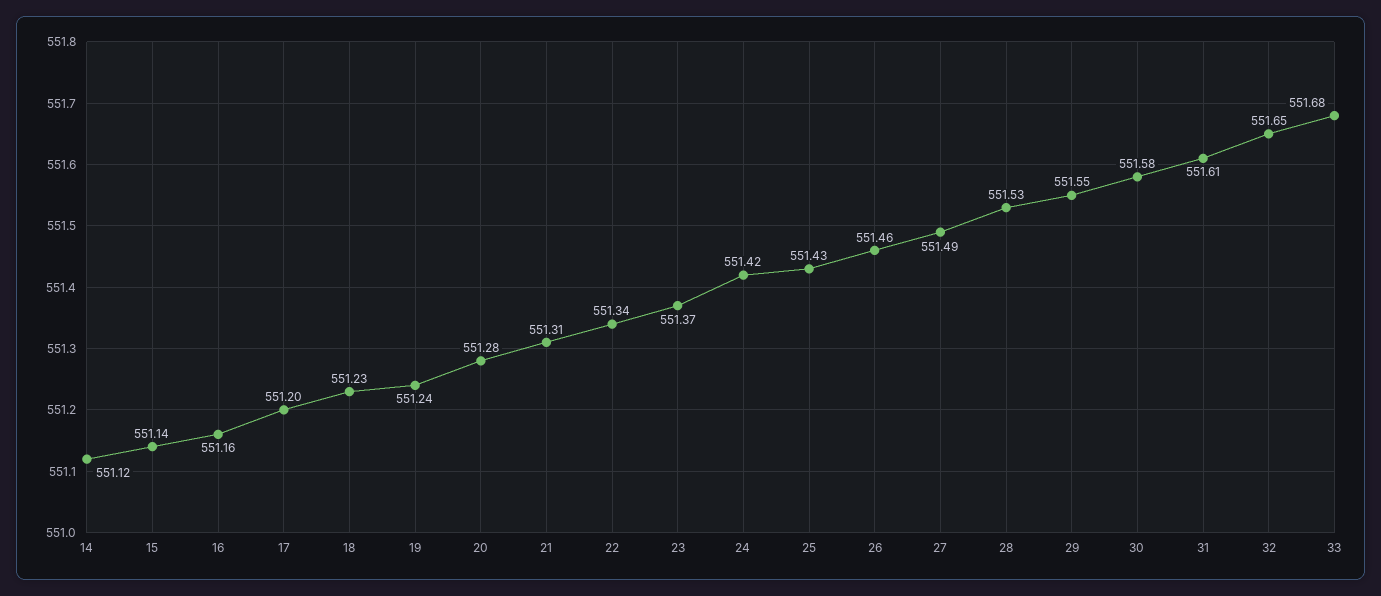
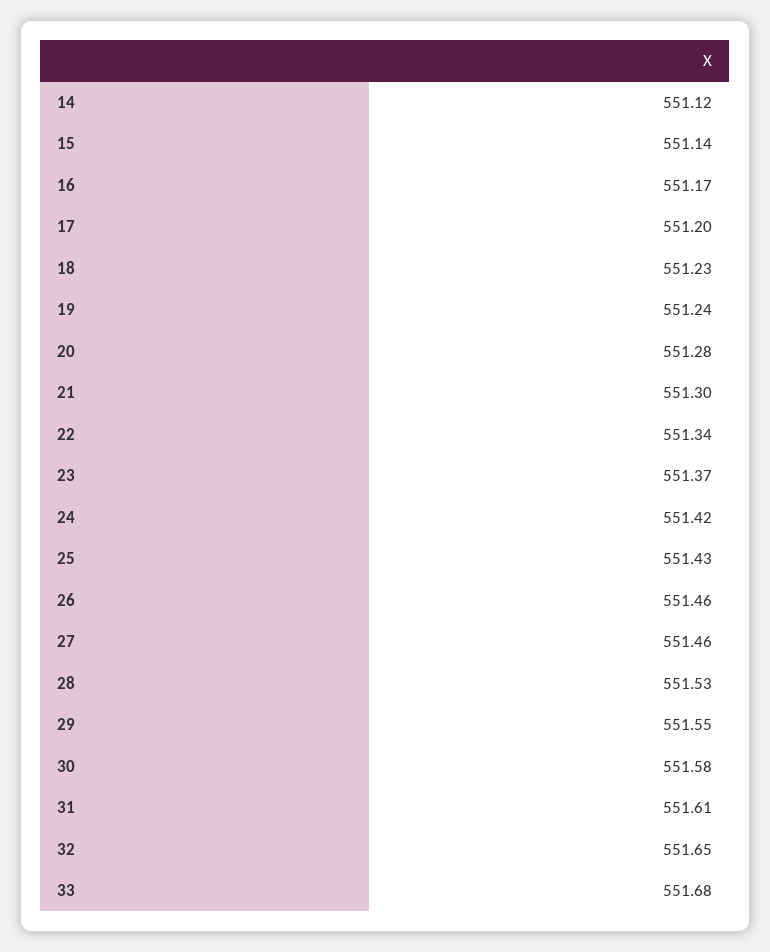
16: 551.16 -> 551.17
21: 551.31 -> 551.3
27: 551.49 -> 551.46

